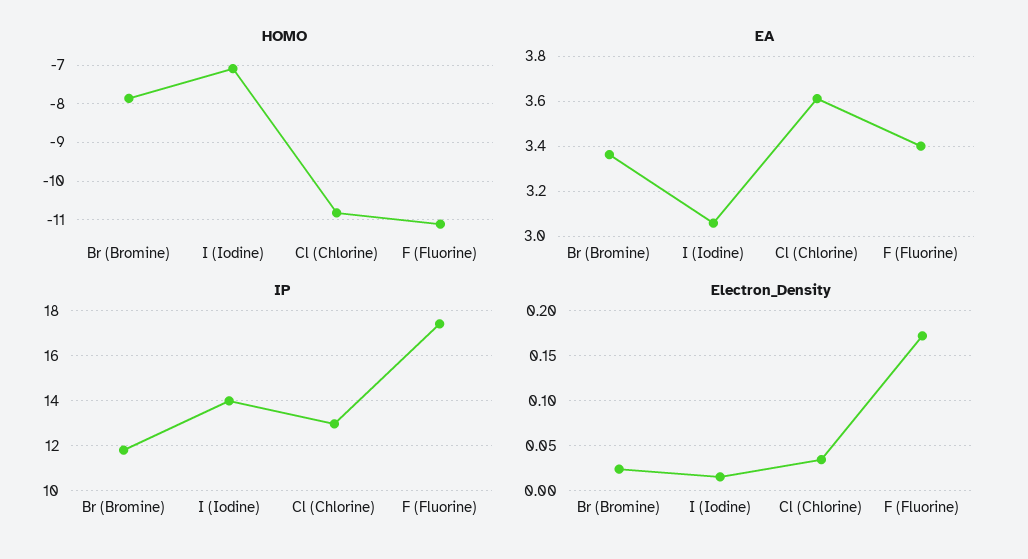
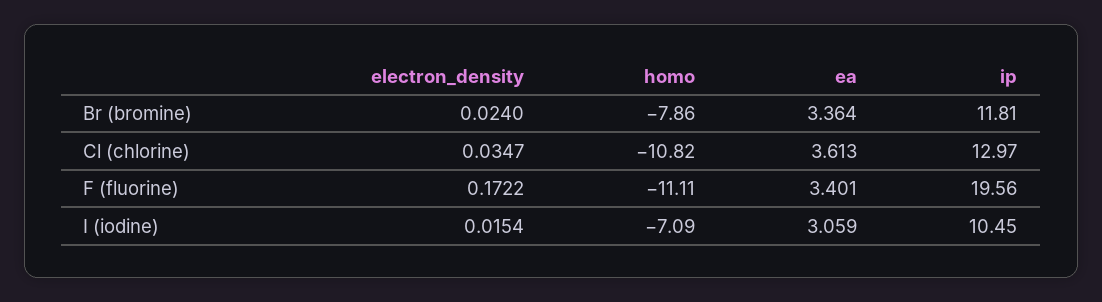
IP, I (Iodine): 14 -> 10.45
IP, F (Fluorine): 17.5 -> 19.56

